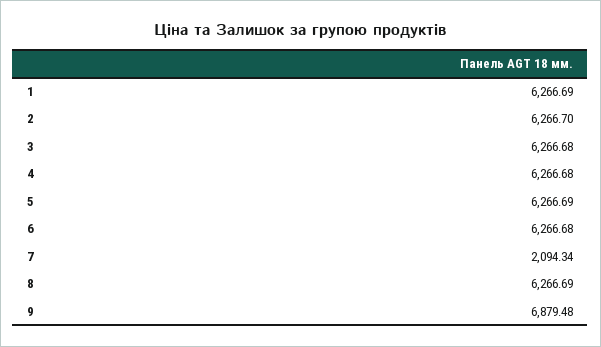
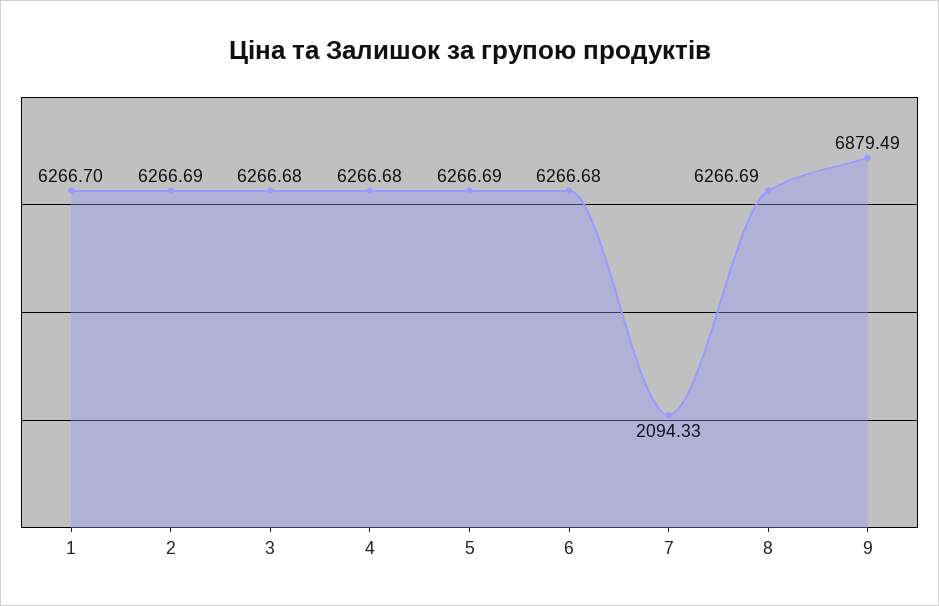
1: 6266.69 -> 6266.7
2: 6266.7 -> 6266.69
7: 2094.34 -> 2094.33
9: 6879.48 -> 6879.49

